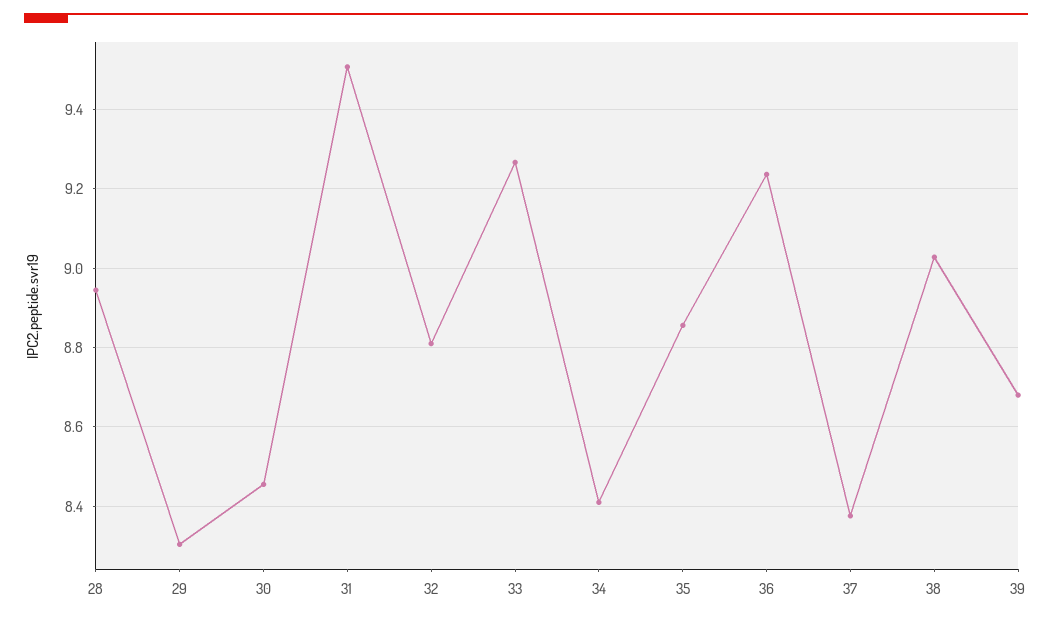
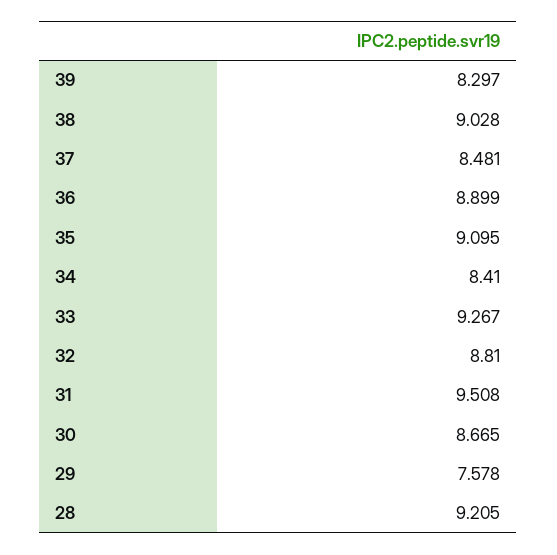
28: 8.94 -> 9.205
29: 8.3 -> 7.578
30: 8.46 -> 8.665
35: 8.86 -> 9.095
36: 9.24 -> 8.899
37: 8.38 -> 8.481
39: 8.68 -> 8.297

